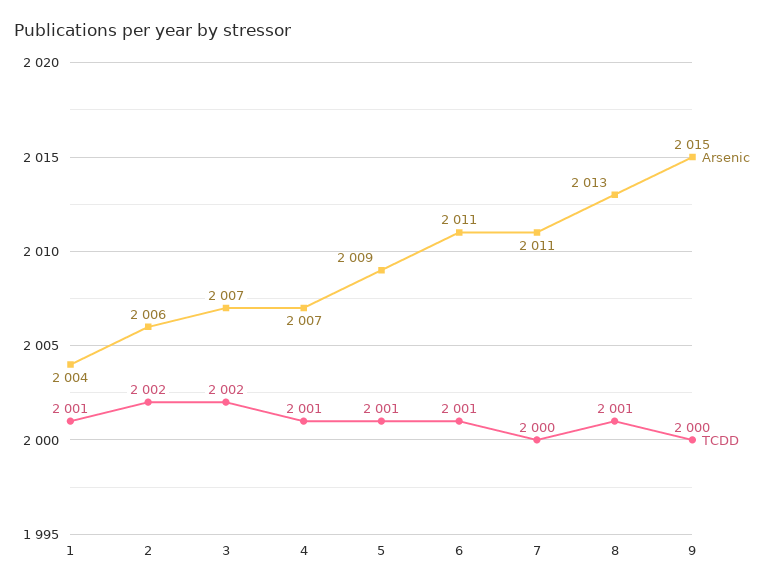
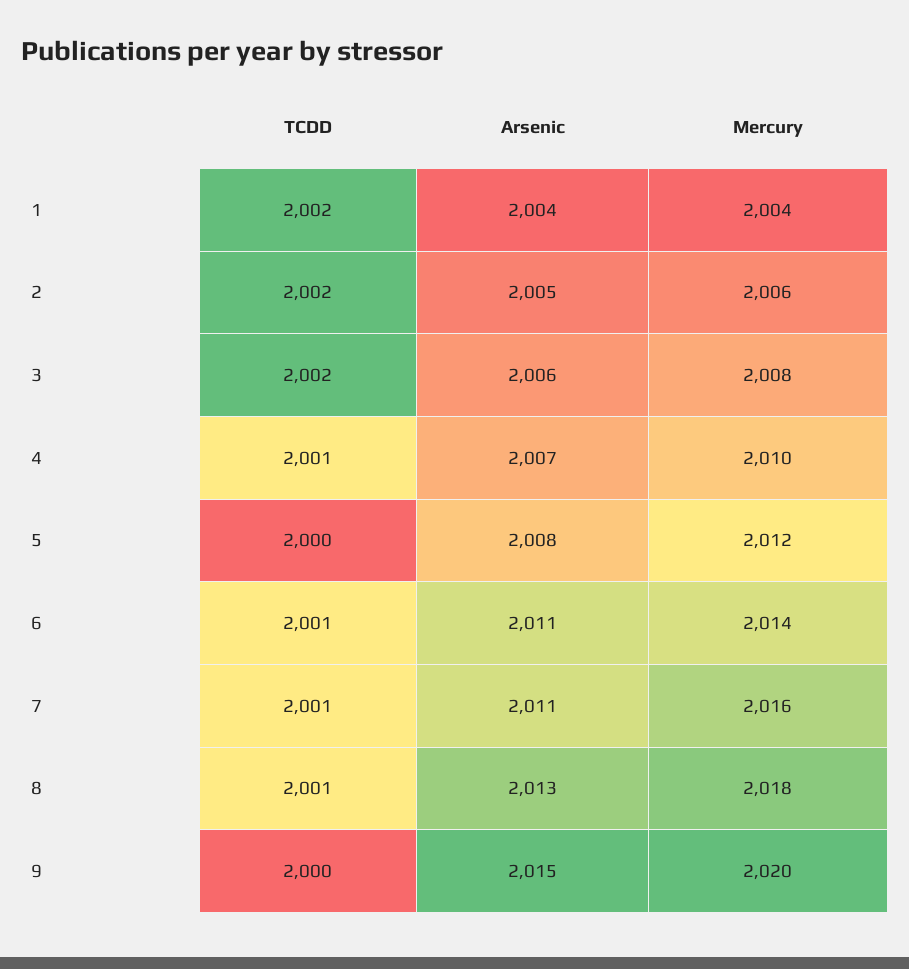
TCDD, 1: 2001 -> 2002
Arsenic, 2: 2006 -> 2005
Arsenic, 3: 2007 -> 2006
Arsenic, 5: 2009 -> 2008
TCDD, 5: 2001 -> 2000
TCDD, 7: 2000 -> 2001
Mercury, 1: none -> 2004
Mercury, 2: none -> 2006
Mercury, 3: none -> 2008
Mercury, 4: none -> 2010
Mercury, 5: none -> 2012
Mercury, 6: none -> 2014
Mercury, 7: none -> 2016
Mercury, 8: none -> 2018
Mercury, 9: none -> 2020

